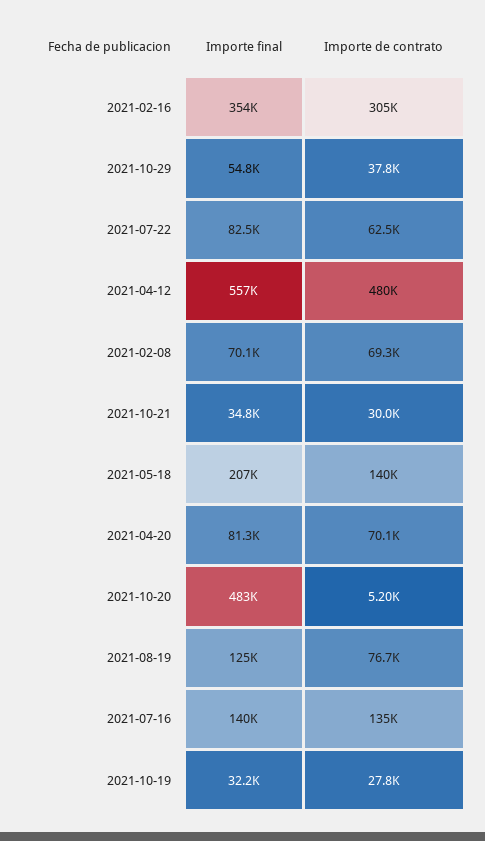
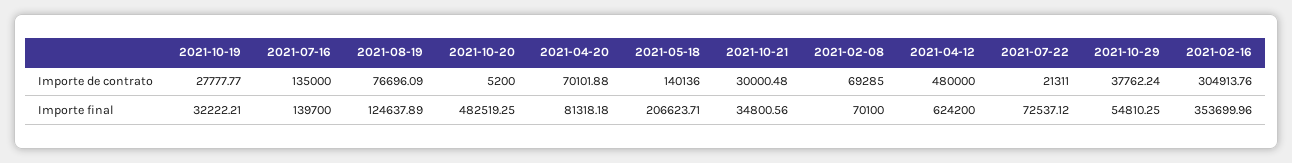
Importe final, 2021-07-22: 82500 -> 72537.12
Importe de contrato, 2021-07-22: 62500 -> 21311
Importe final, 2021-04-12: 557000 -> 624200

